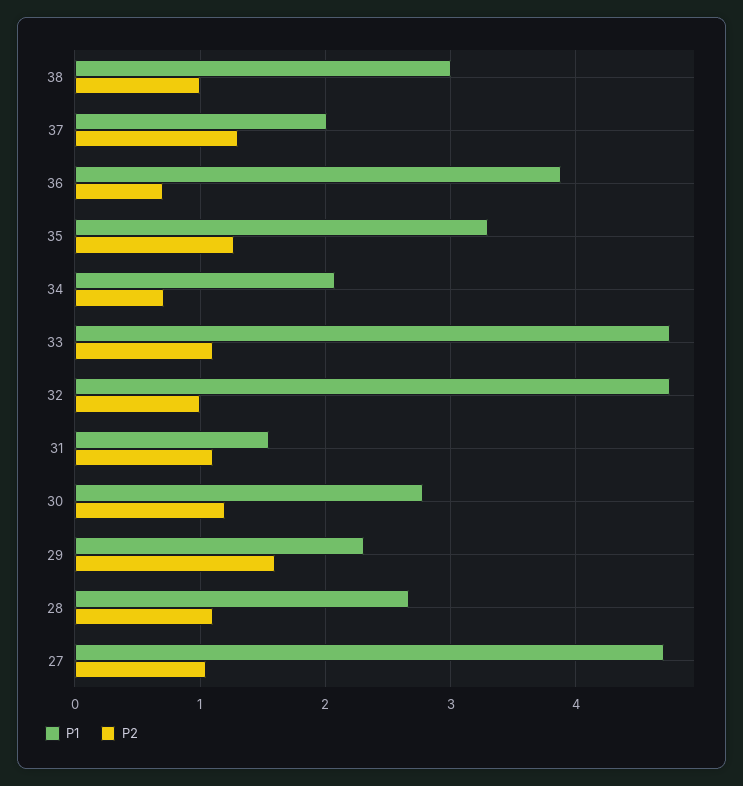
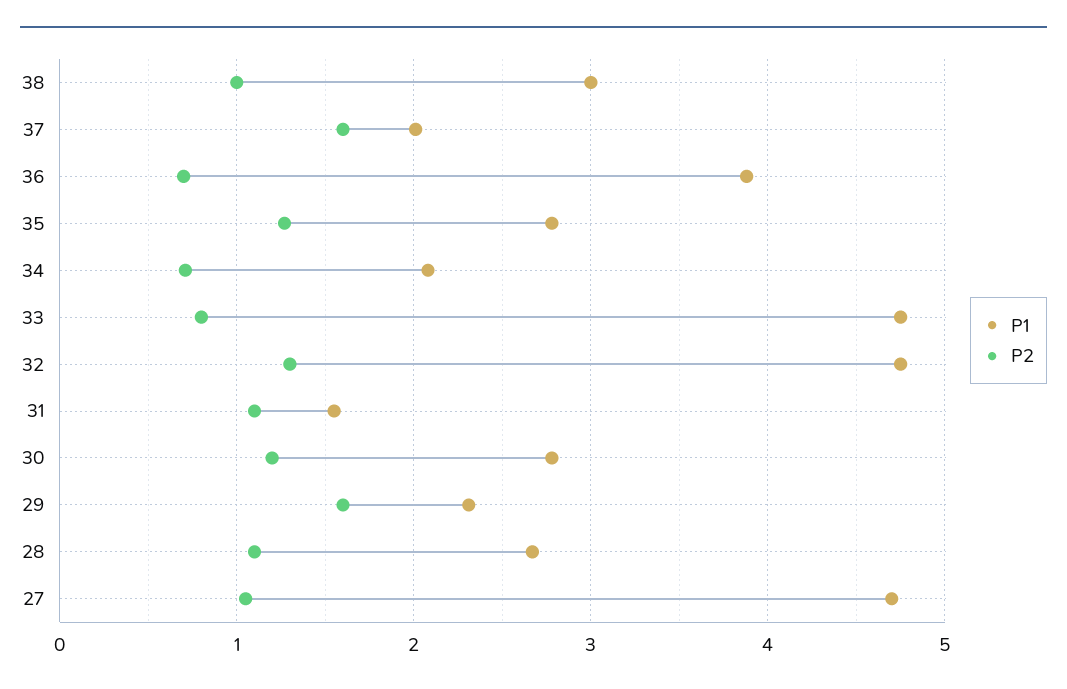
P2, 37: 1.3 -> 1.6
P1, 35: 3.3 -> 2.8
P2, 33: 1.1 -> 0.8
P2, 32: 1 -> 1.3

